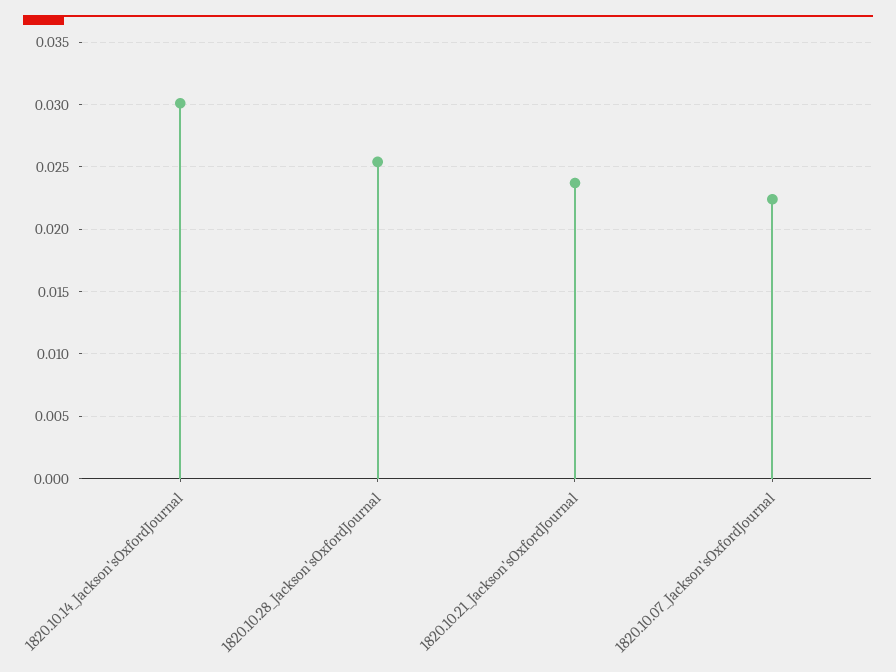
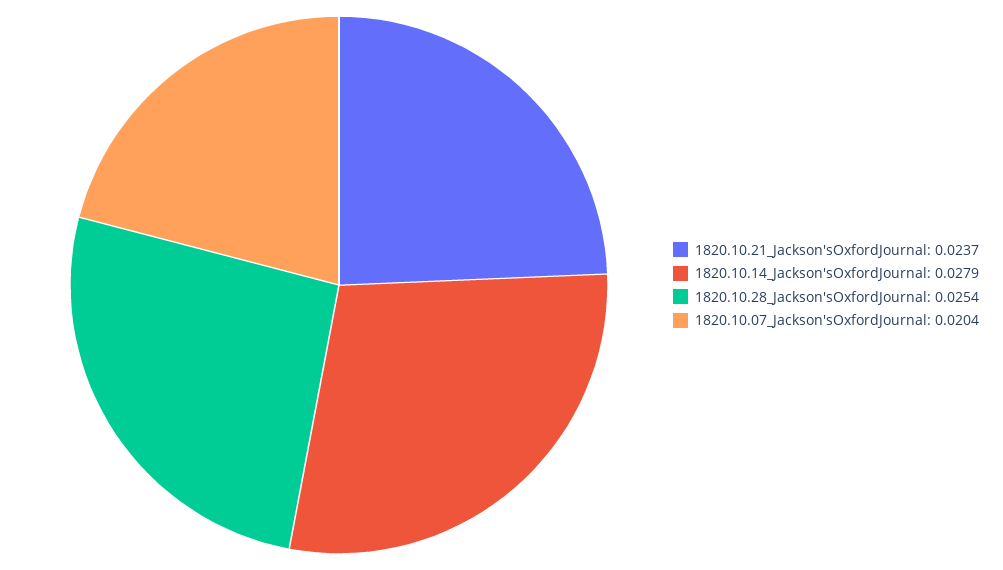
1820.10.14_Jackson'sOxfordJournal: 0.03 -> 0.0279
1820.10.07_Jackson'sOxfordJournal: 0.0225 -> 0.0204

